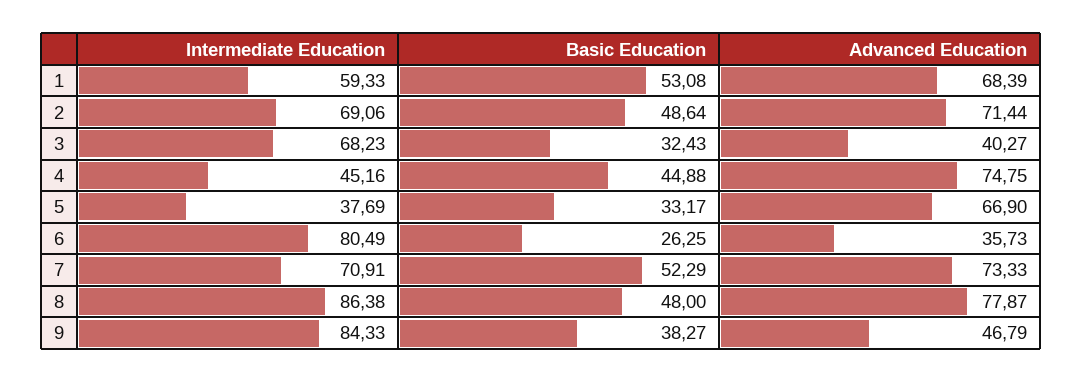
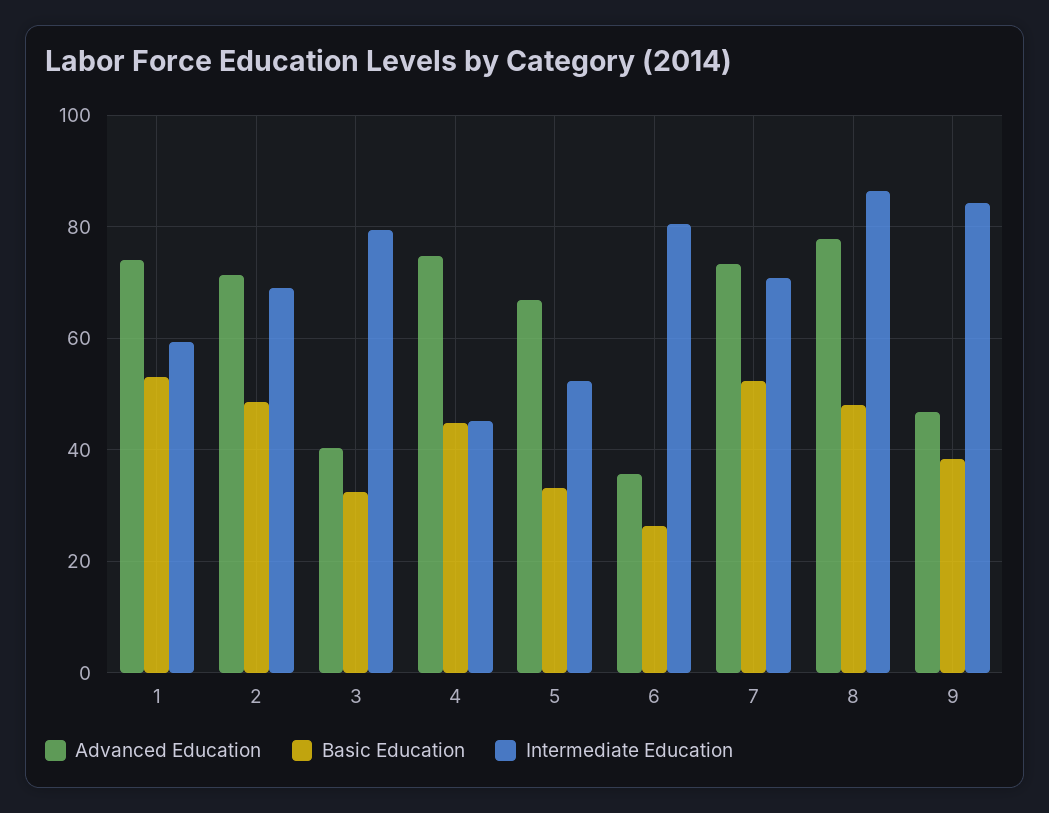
Advanced Education, 1: 68.39 -> 74
Intermediate Education, 3: 68.23 -> 80
Intermediate Education, 5: 37.69 -> 52

